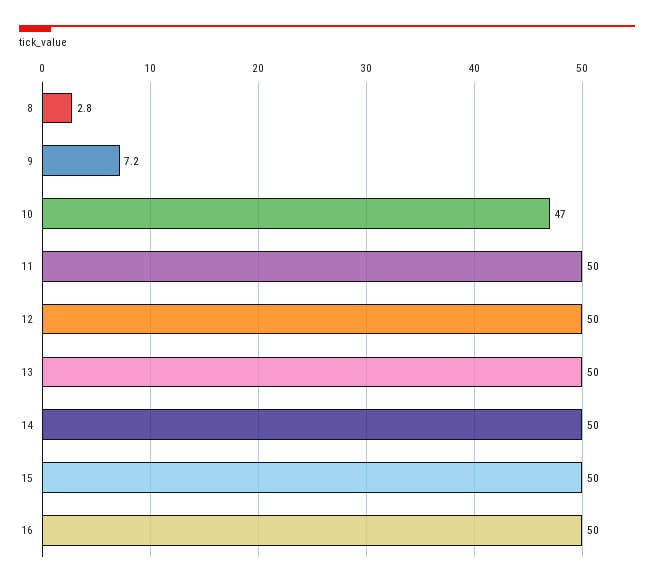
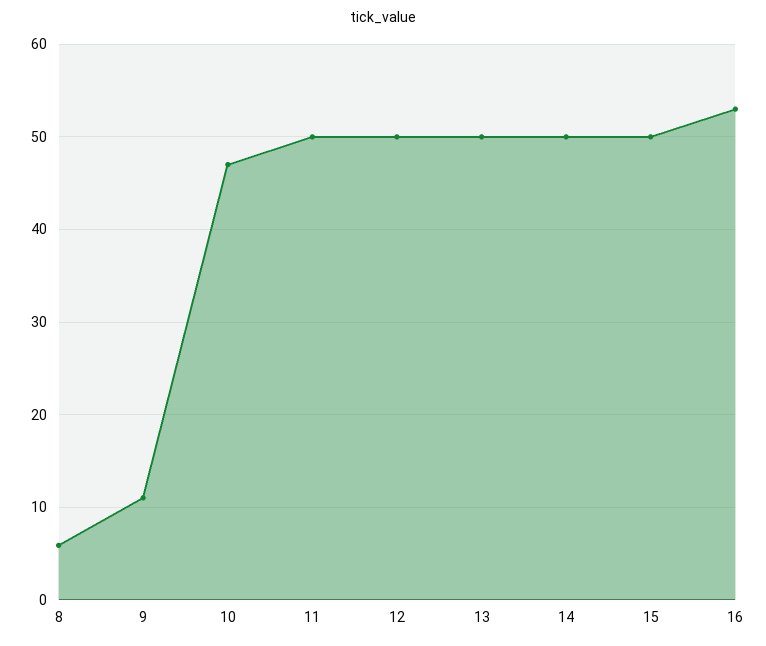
8: 2.8 -> 6
9: 7.2 -> 11
16: 50 -> 53

